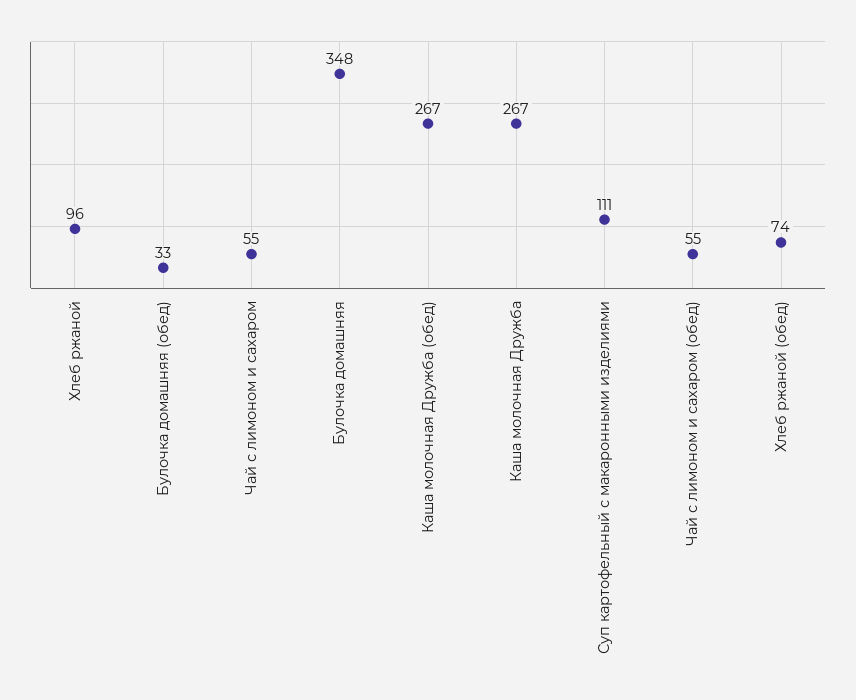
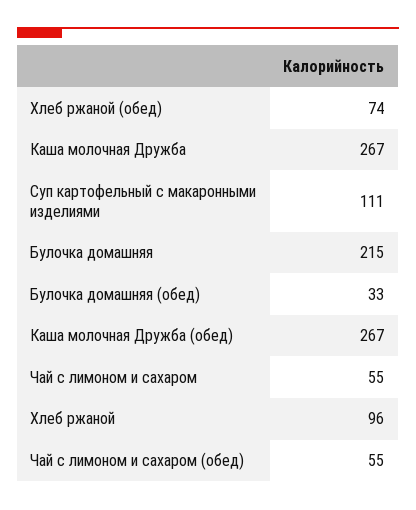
Булочка домашняя: 348 -> 215

